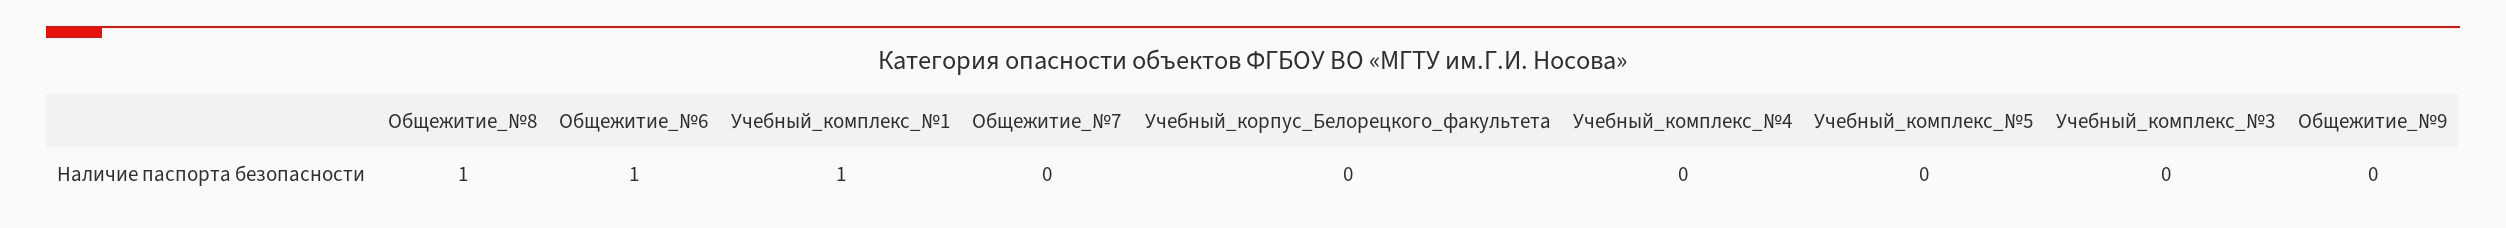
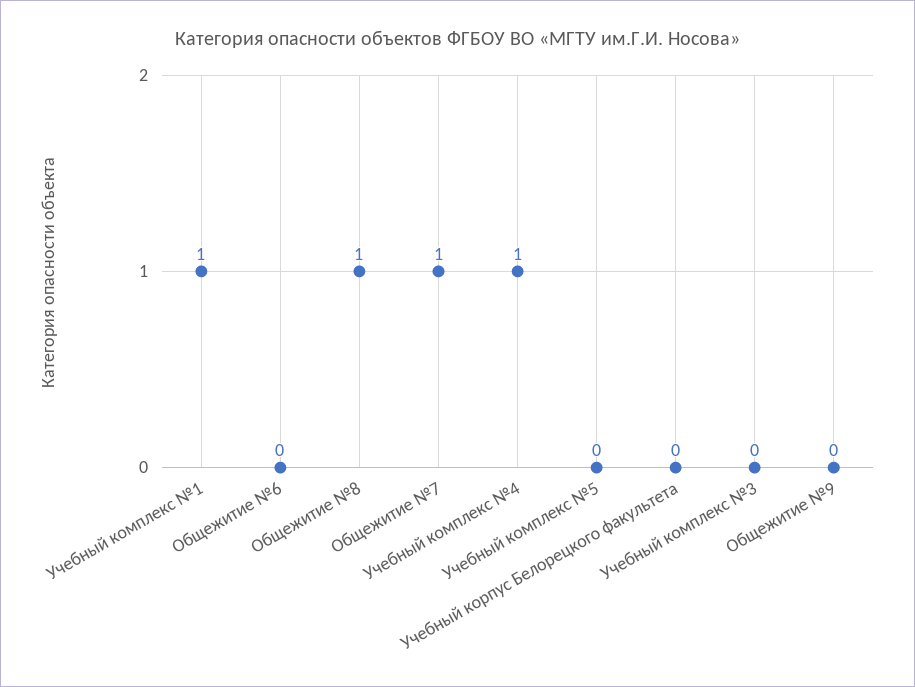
Общежитие_№6: 1 -> 0
Общежитие_№7: 0 -> 1
Учебный_комплекс_№4: 0 -> 1

